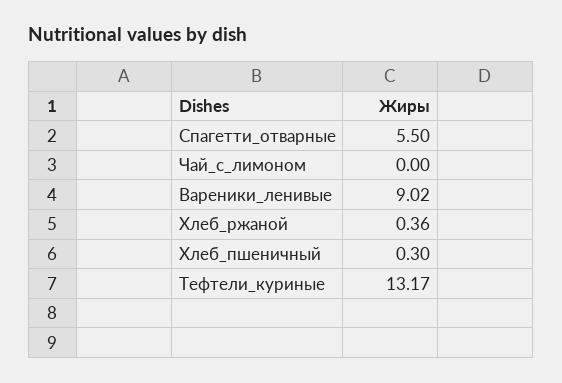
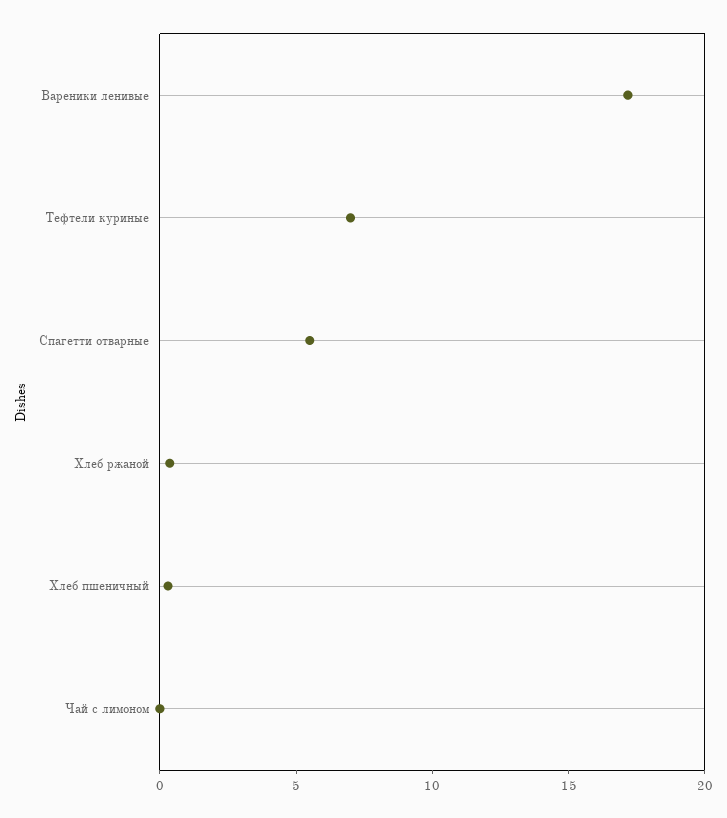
Вареники_ленивые: 9.02 -> 17
Тефтели_куриные: 13.17 -> 7

